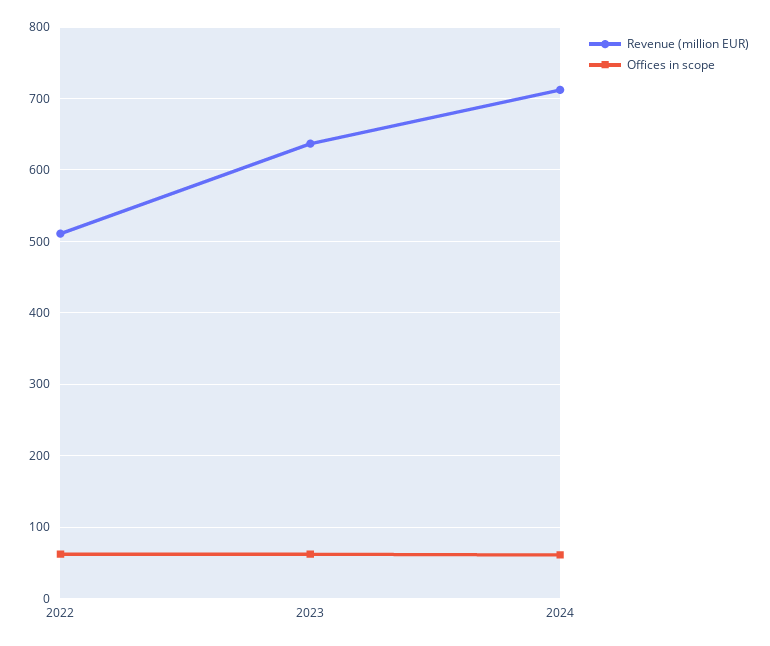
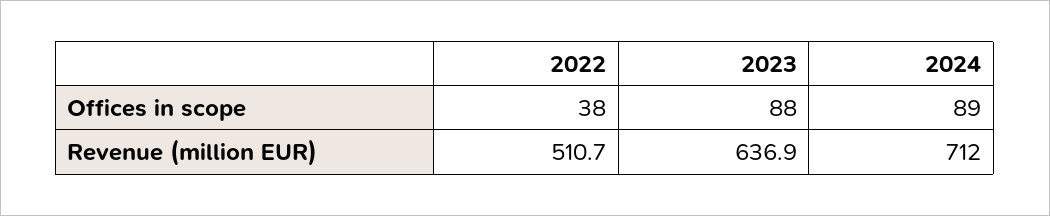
Offices in scope, 2022: 60 -> 38
Offices in scope, 2023: 60 -> 88
Offices in scope, 2024: 60 -> 89

